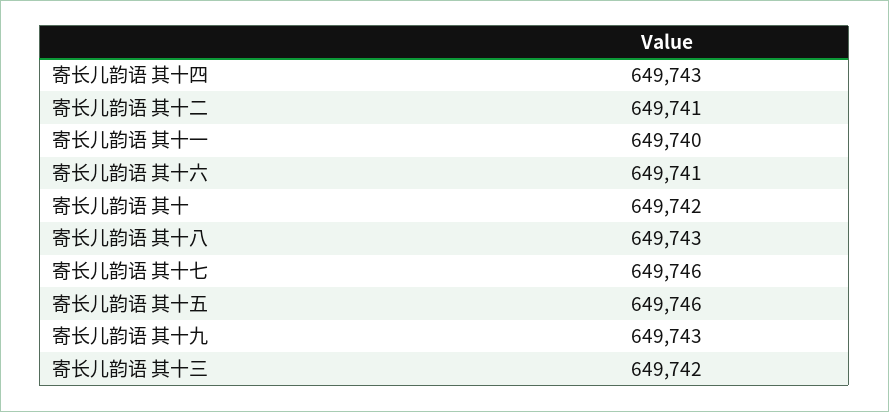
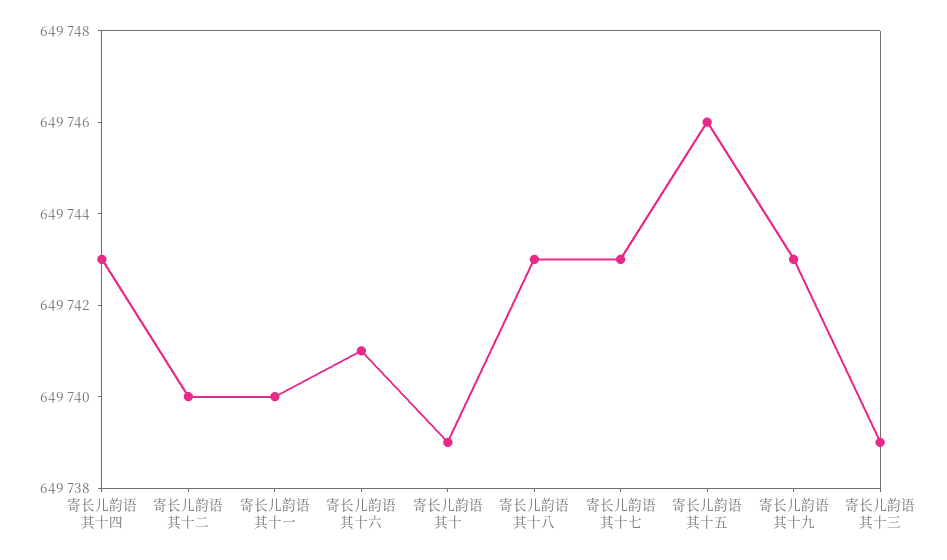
寄长儿韵语 其十二: 649741 -> 649740
寄长儿韵语 其十: 649742 -> 649739
寄长儿韵语 其十七: 649746 -> 649743
寄长儿韵语 其十三: 649742 -> 649739

